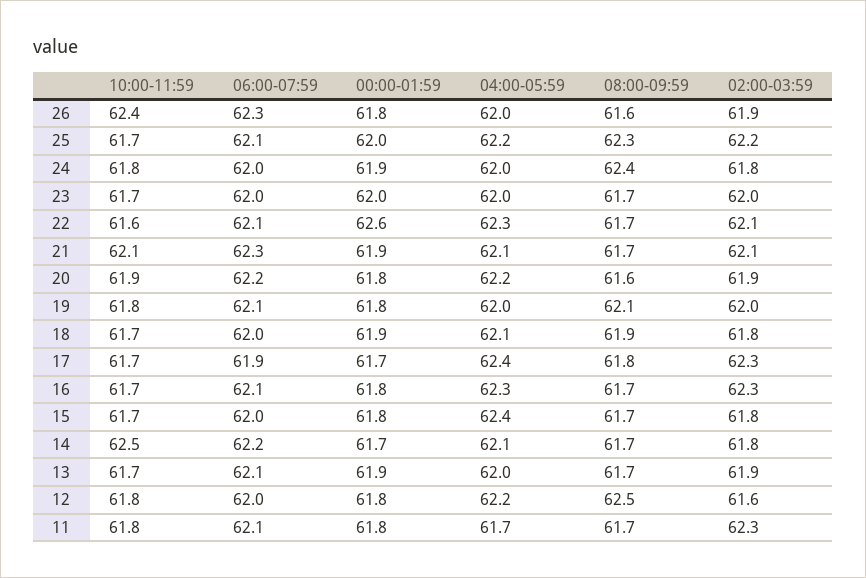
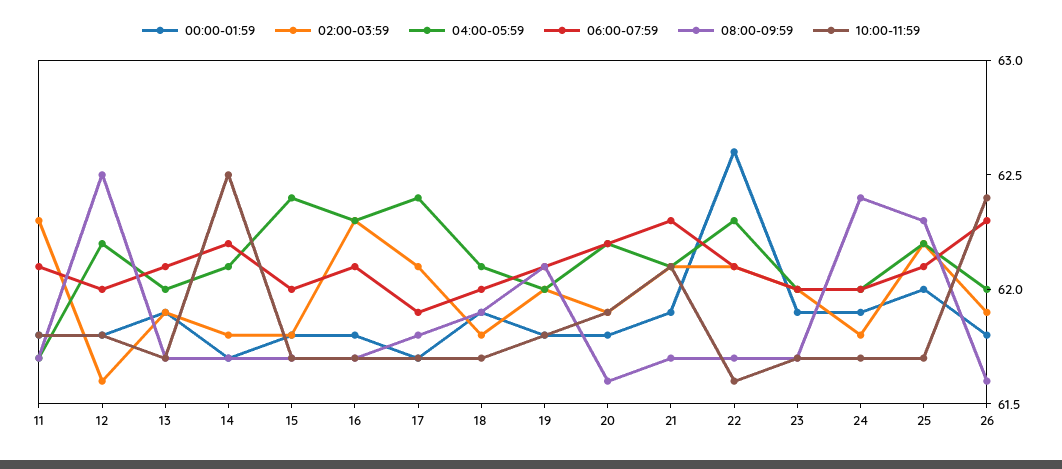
10:00-11:59, 24: 61.8 -> 61.7
00:00-01:59, 23: 62 -> 61.9
02:00-03:59, 17: 62.3 -> 62.1

